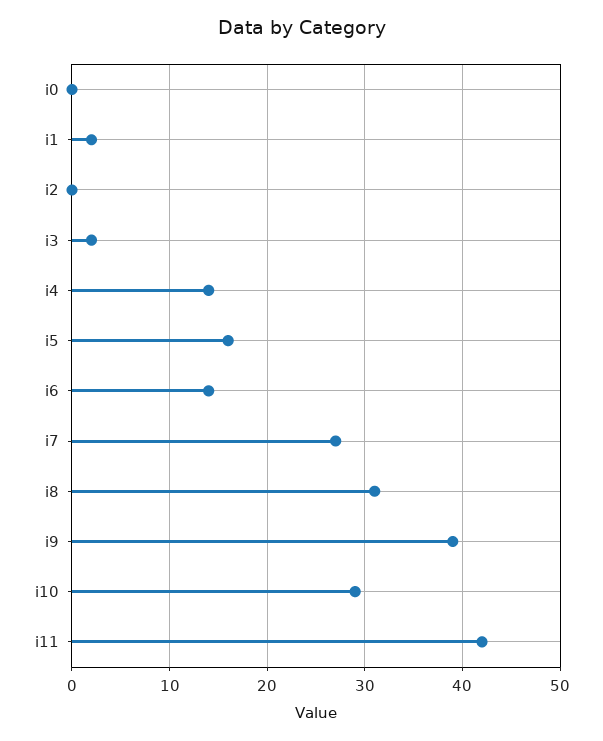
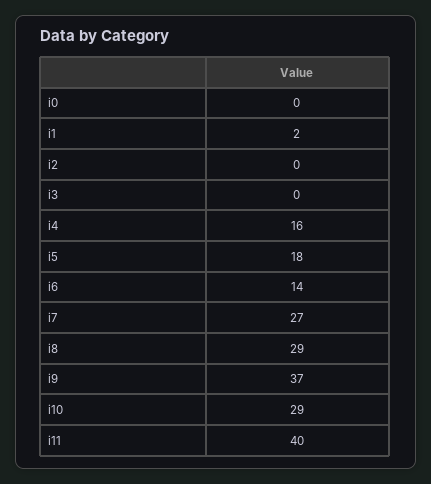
i3: 2 -> 0
i4: 14 -> 16
i5: 16 -> 18
i8: 31 -> 29
i9: 39 -> 37
i11: 42 -> 40

